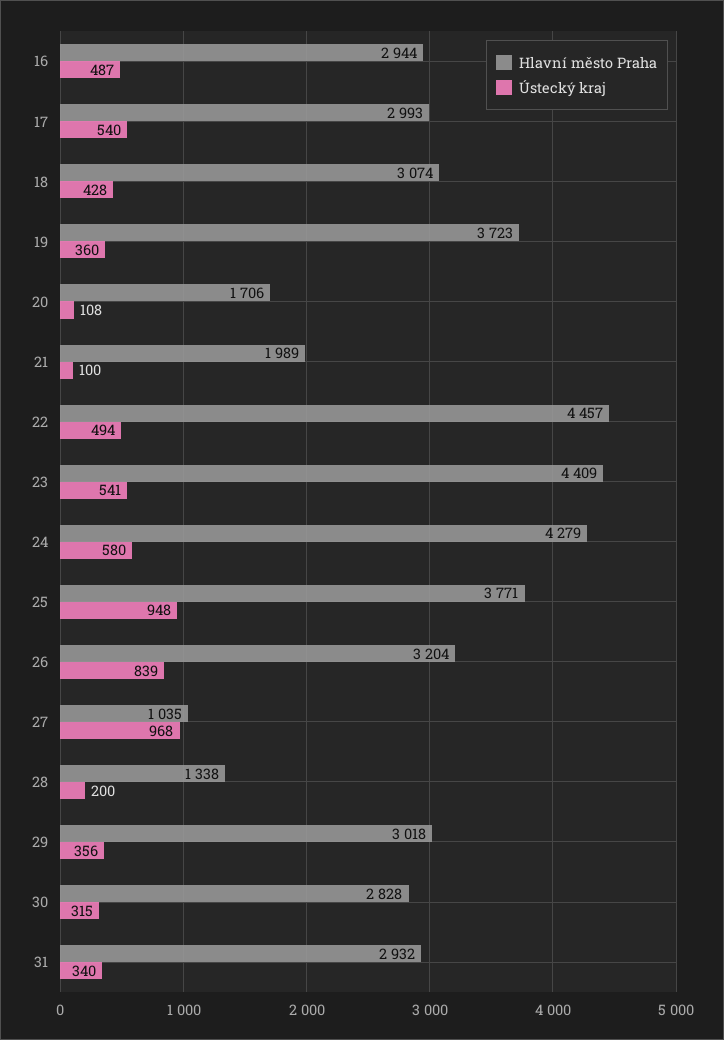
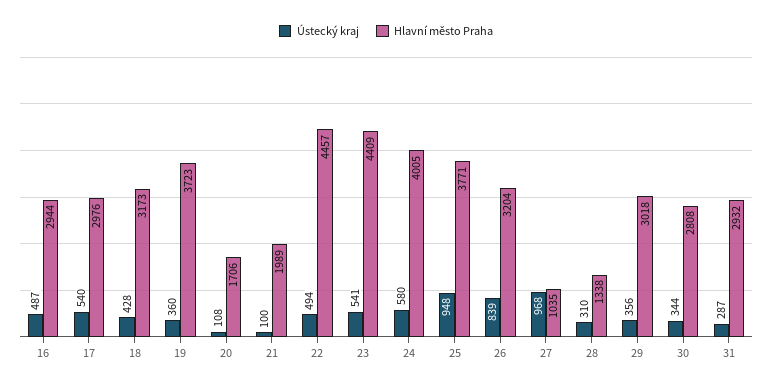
Hlavní město Praha, 17: 2993 -> 2976
Hlavní město Praha, 18: 3074 -> 3173
Hlavní město Praha, 24: 4279 -> 4005
Ústecký kraj, 28: 200 -> 310
Hlavní město Praha, 30: 2828 -> 2808
Ústecký kraj, 30: 315 -> 344
Ústecký kraj, 31: 340 -> 287

